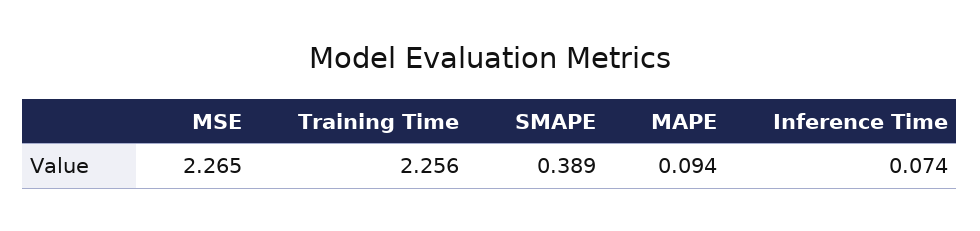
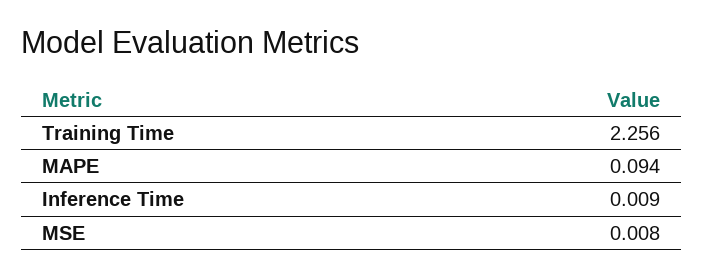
MSE: 2.265 -> 0.008
SMAPE: 0.389 -> none
Inference Time: 0.074 -> 0.009

